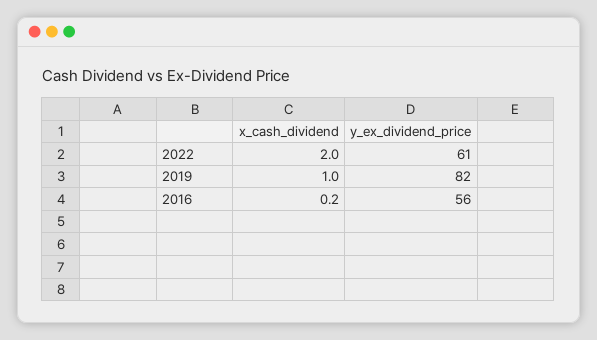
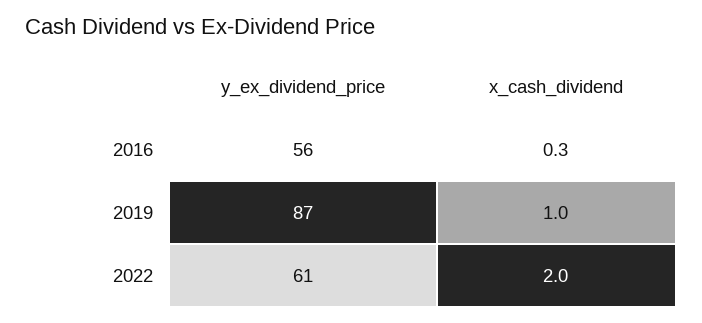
y_ex_dividend_price, 2019: 82 -> 87
x_cash_dividend, 2016: 0.2 -> 0.3

